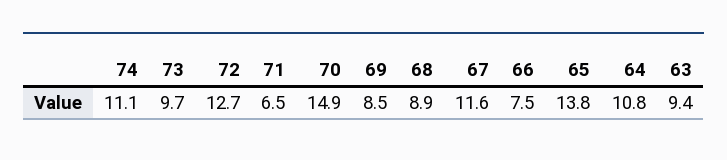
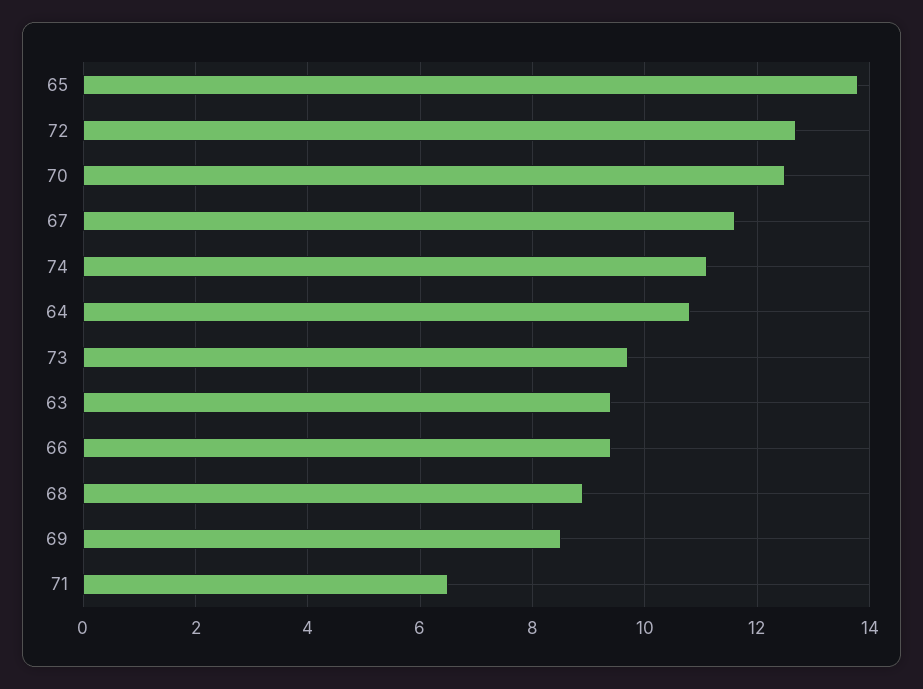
70: 14.9 -> 12.5
66: 7.5 -> 9.5

